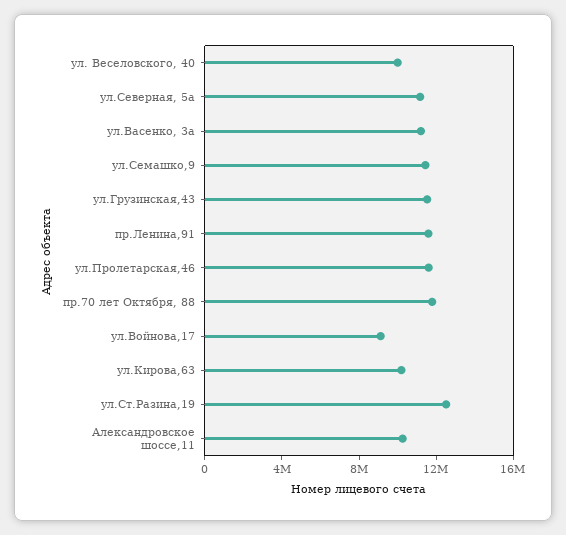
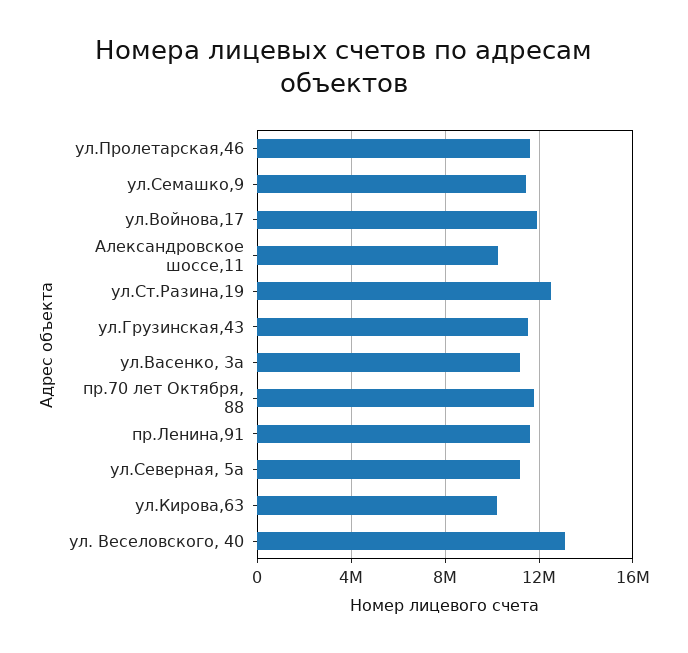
ул. Веселовского, 40: 10000000 -> 13000000
ул.Войнова,17: 9000000 -> 12000000

